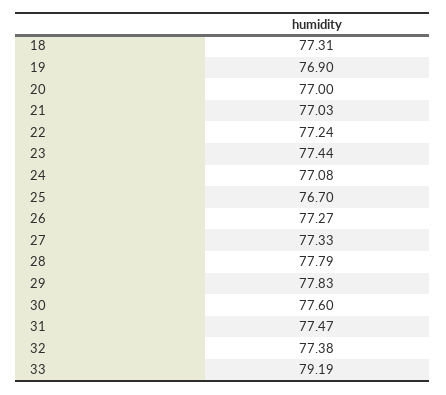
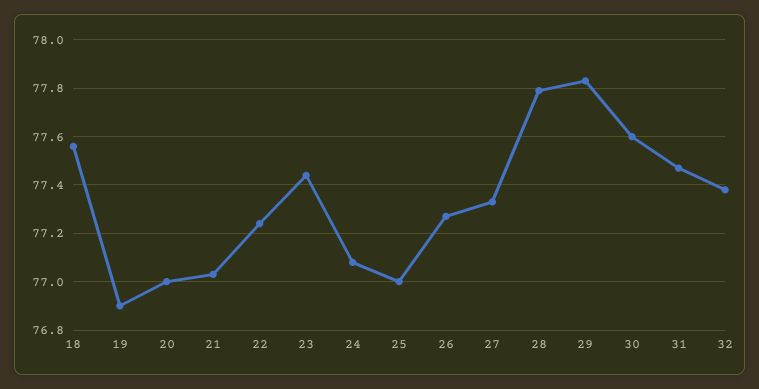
18: 77.31 -> 77.55
25: 76.7 -> 77
33: 79.19 -> none

